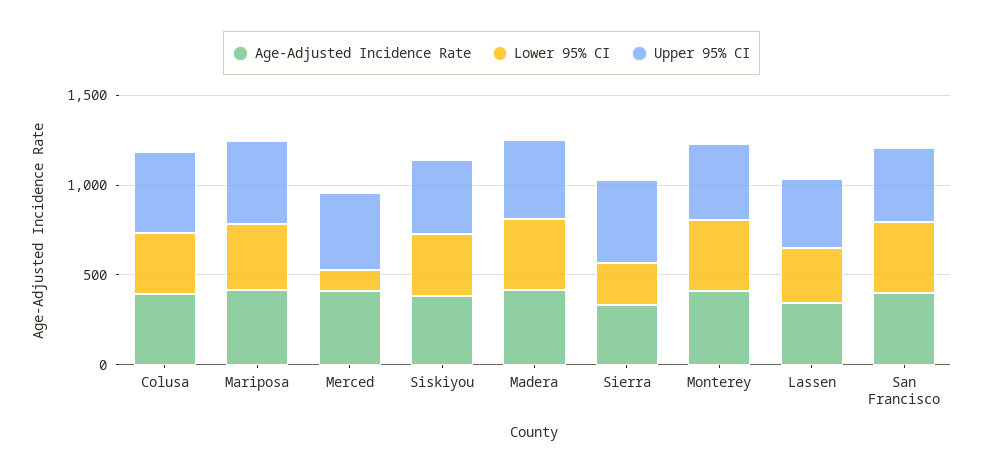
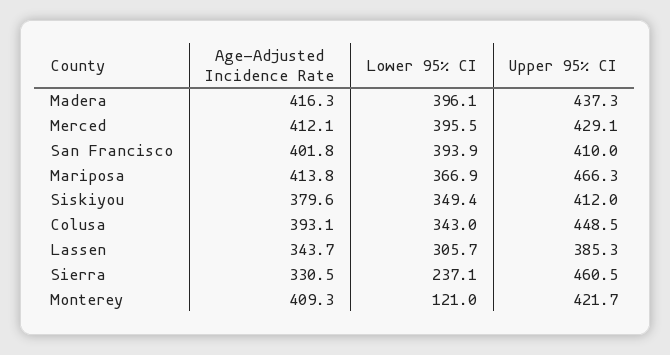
Lower 95% CI, Merced: 100 -> 395.5
Lower 95% CI, Monterey: 400 -> 121

